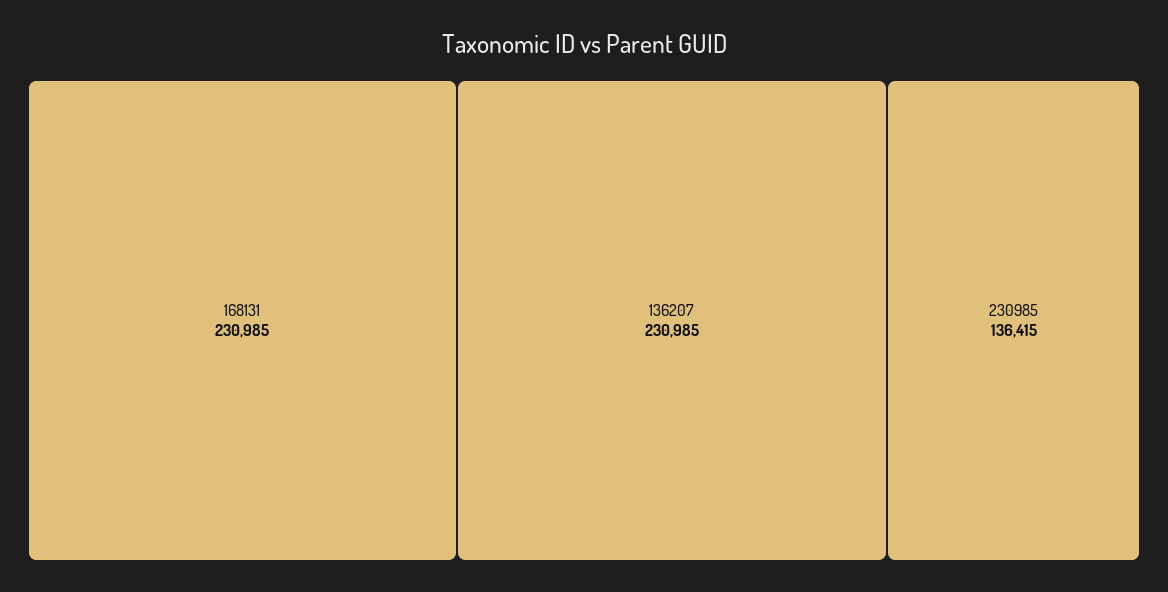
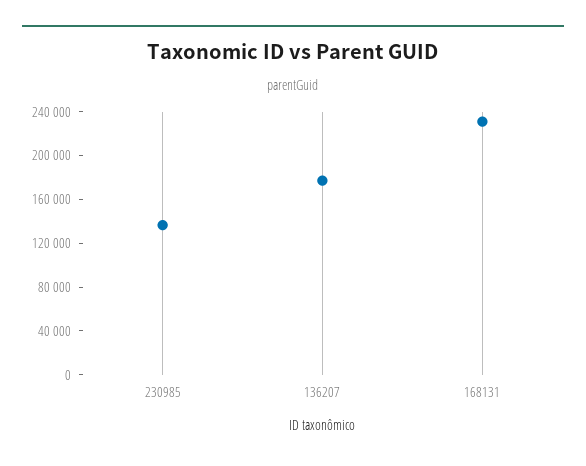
136207: 230985 -> 180000

